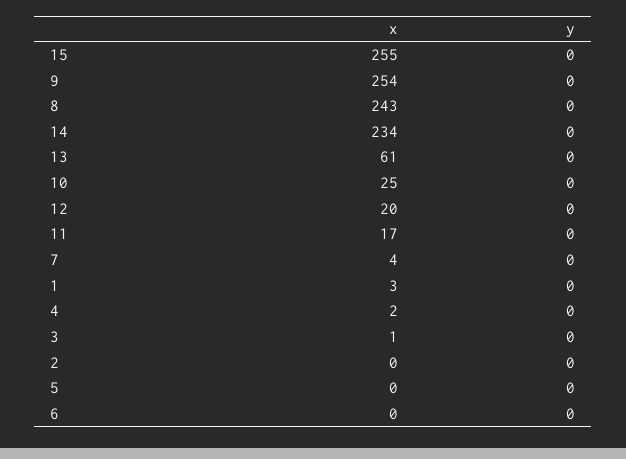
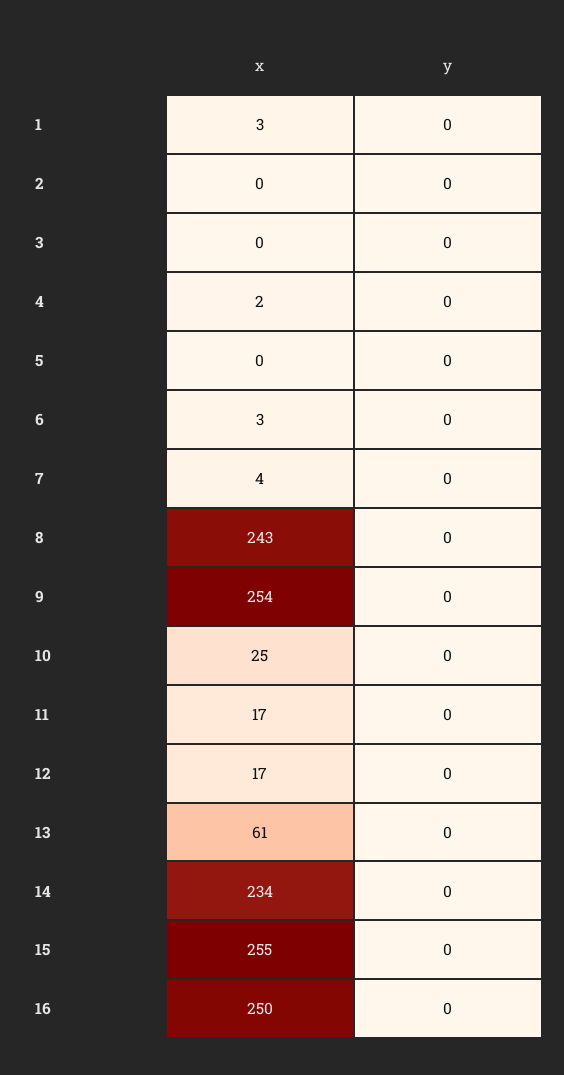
x, 12: 20 -> 17
x, 3: 1 -> 0
x, 6: 0 -> 3
x, 16: none -> 250
y, 16: none -> 0

